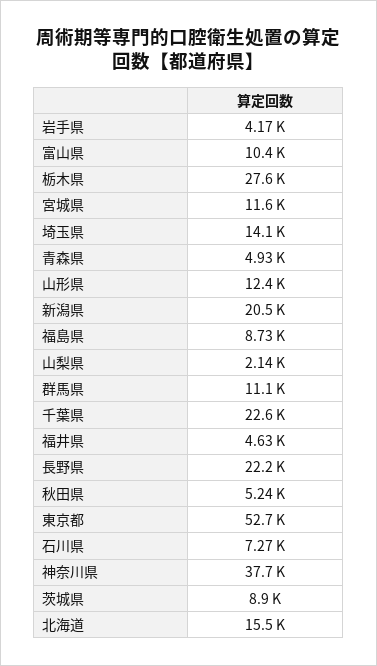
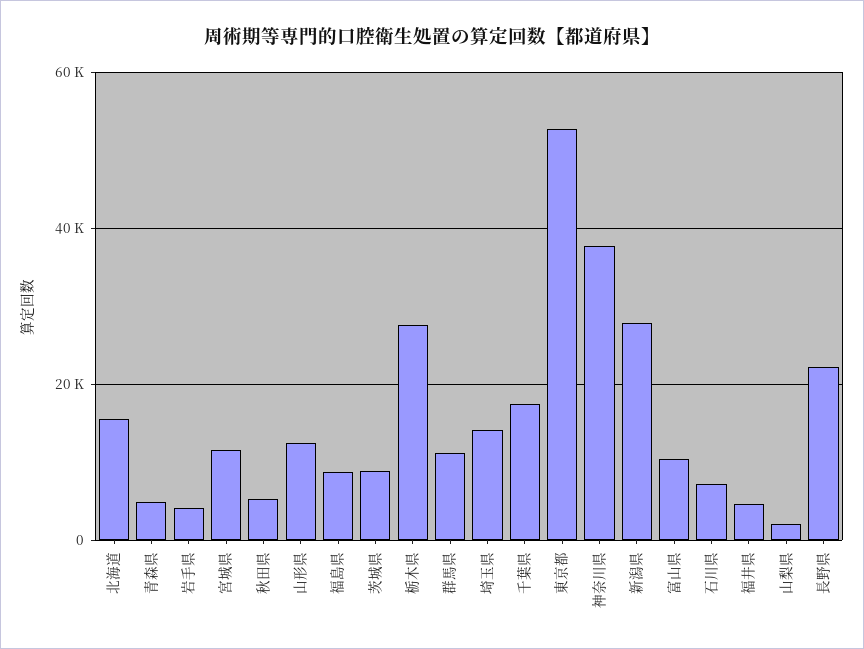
新潟県: 20500 -> 28000
千葉県: 22600 -> 18000

